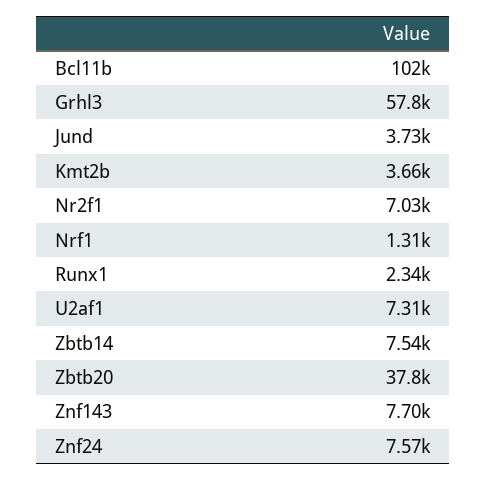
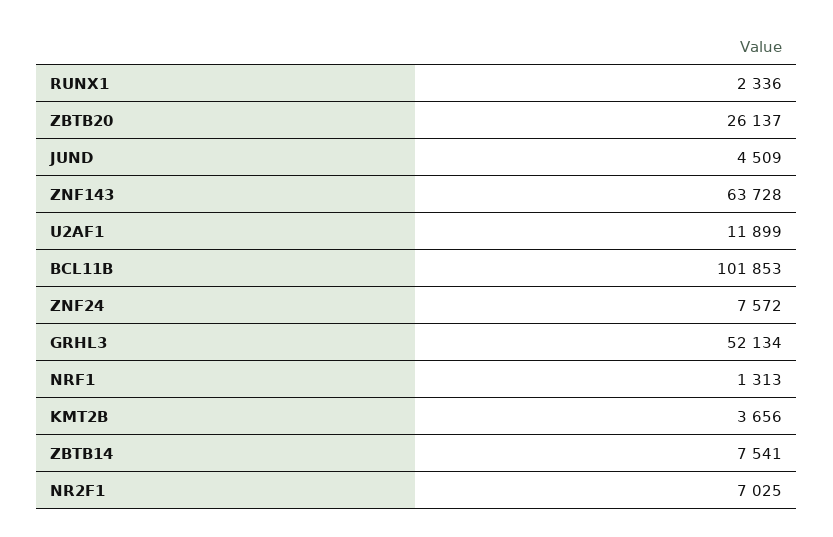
Grhl3: 57800 -> 52134
Jund: 3730 -> 4509
U2af1: 7310 -> 11899
Zbtb20: 37800 -> 26137
Znf143: 7700 -> 63728

